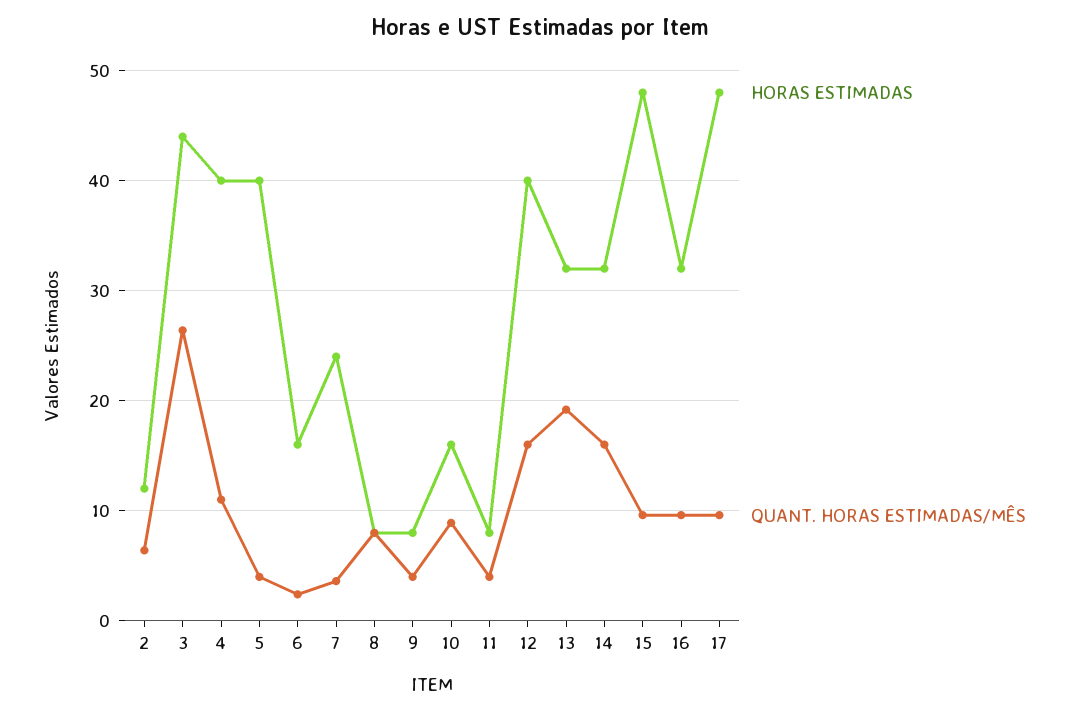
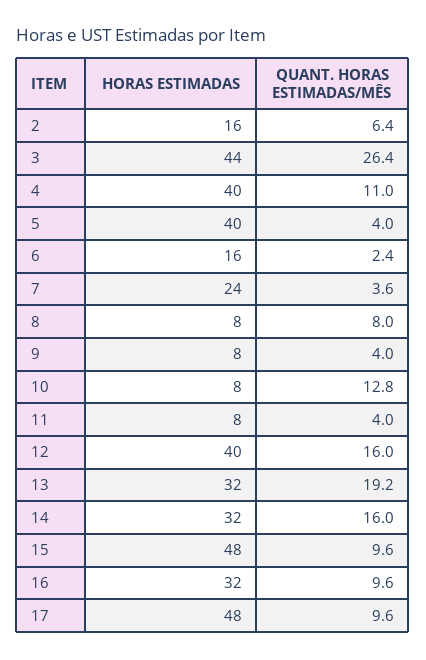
HORAS ESTIMADAS, 2: 12 -> 16
HORAS ESTIMADAS, 10: 16 -> 8
QUANT. HORAS ESTIMADAS/MÊS, 10: 9 -> 12.8

